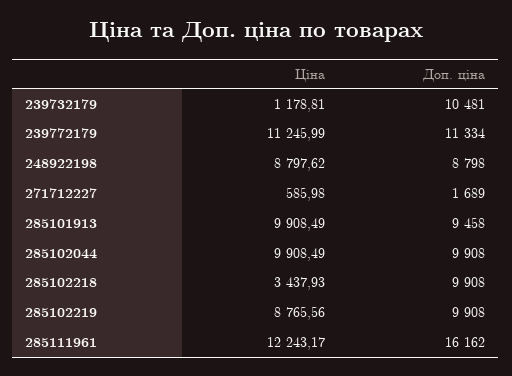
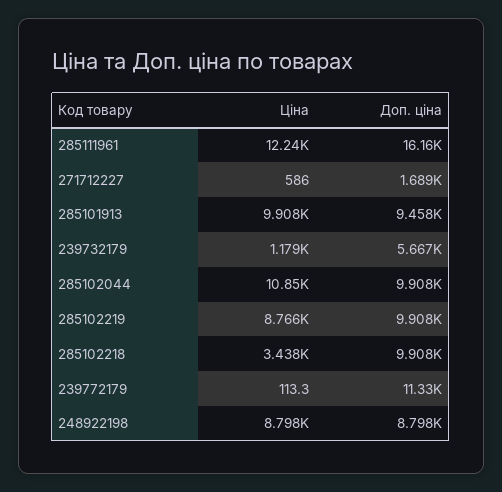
Доп. ціна, 239732179: 10481 -> 5667
Ціна, 239772179: 11245.99 -> 113.3
Ціна, 285102044: 9908.49 -> 10850

